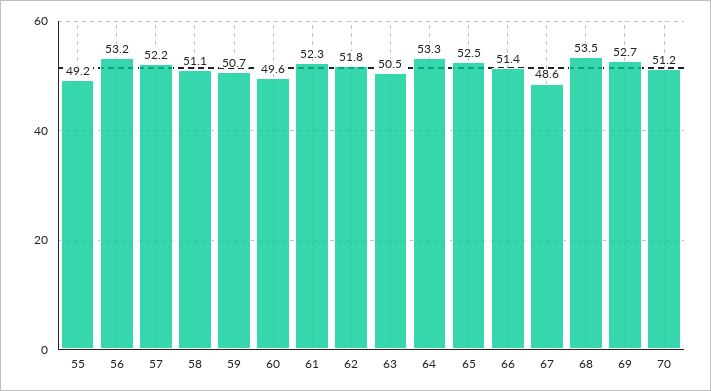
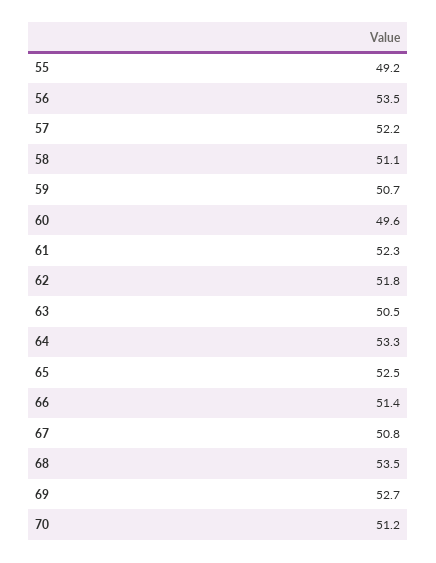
56: 53.2 -> 53.5
67: 48.6 -> 50.8

